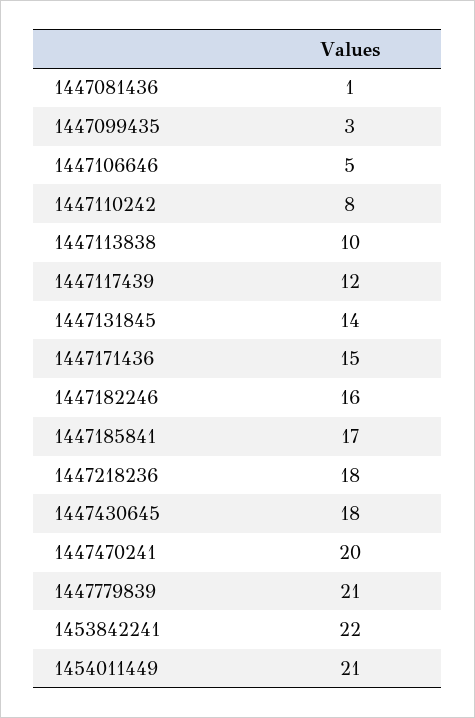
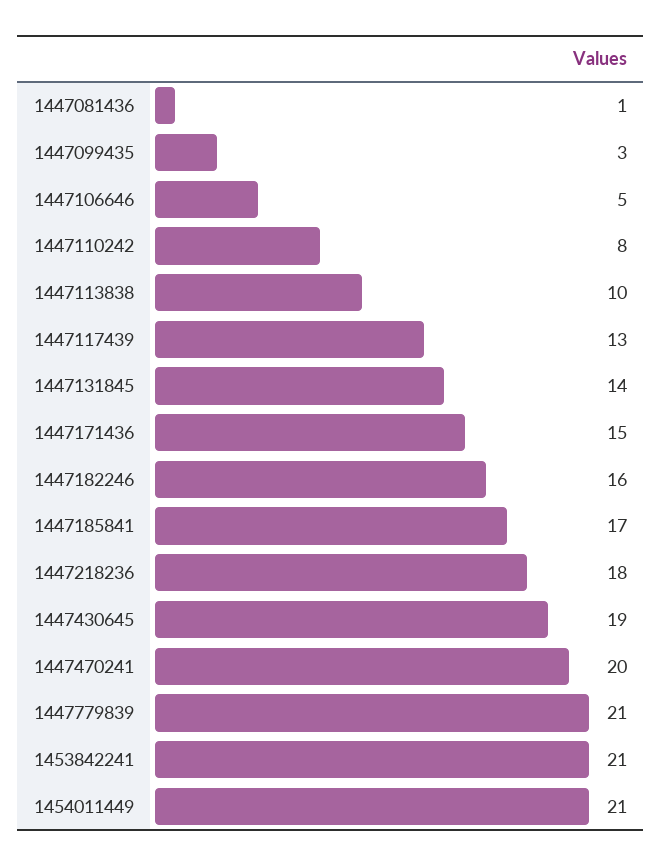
1447117439: 12 -> 13
1447430645: 18 -> 19
1453842241: 22 -> 21

